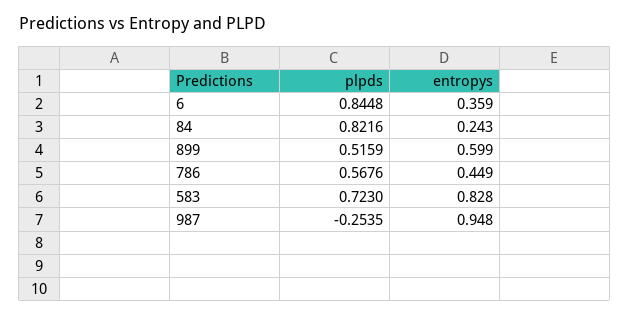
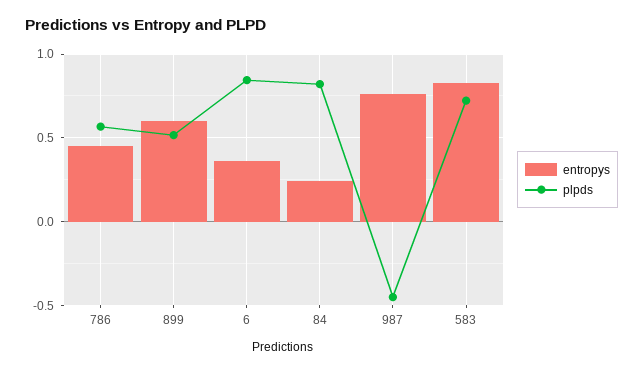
plpds, 987: -0.2535 -> -0.45
entropys, 987: 0.948 -> 0.75

